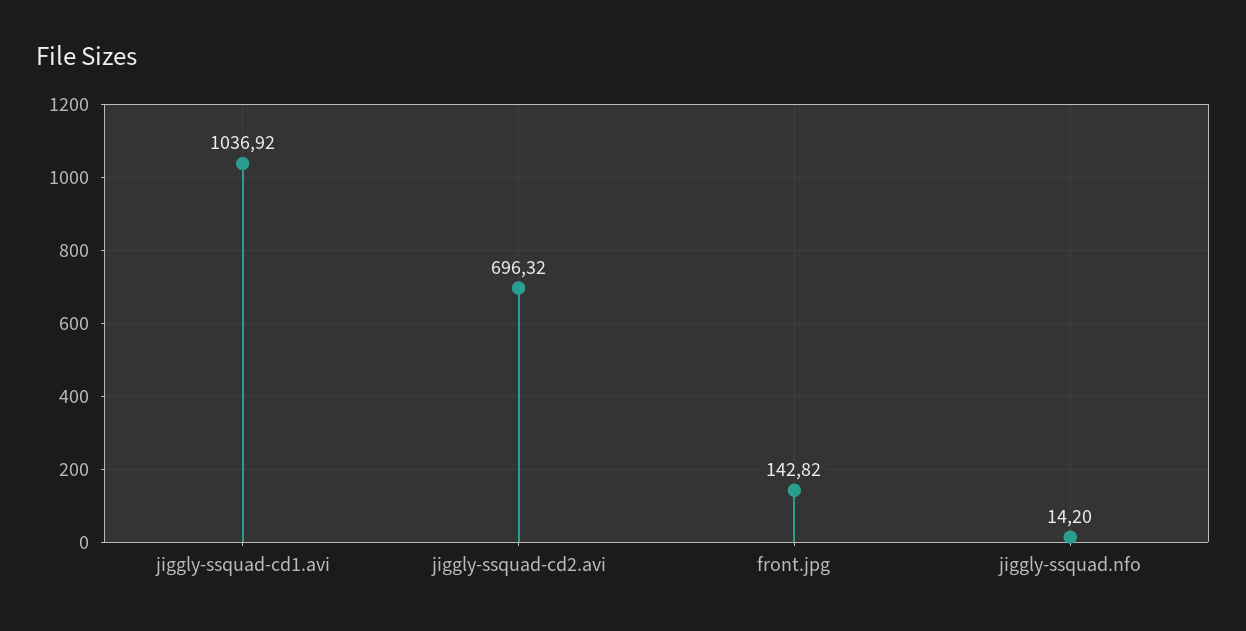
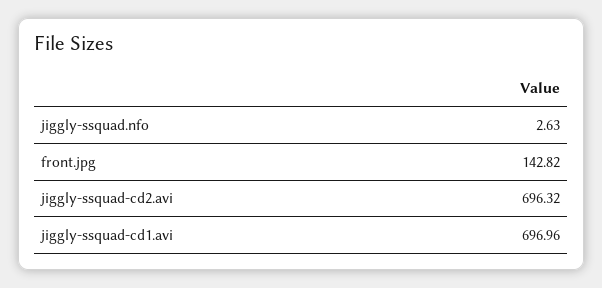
jiggly-ssquad-cd1.avi: 1036.92 -> 696.96
jiggly-ssquad.nfo: 14.2 -> 2.63

